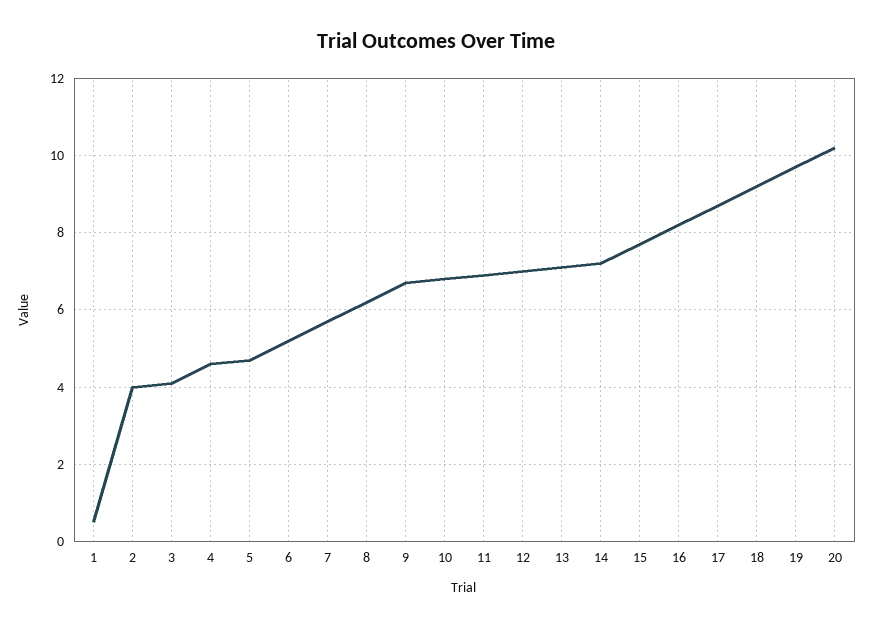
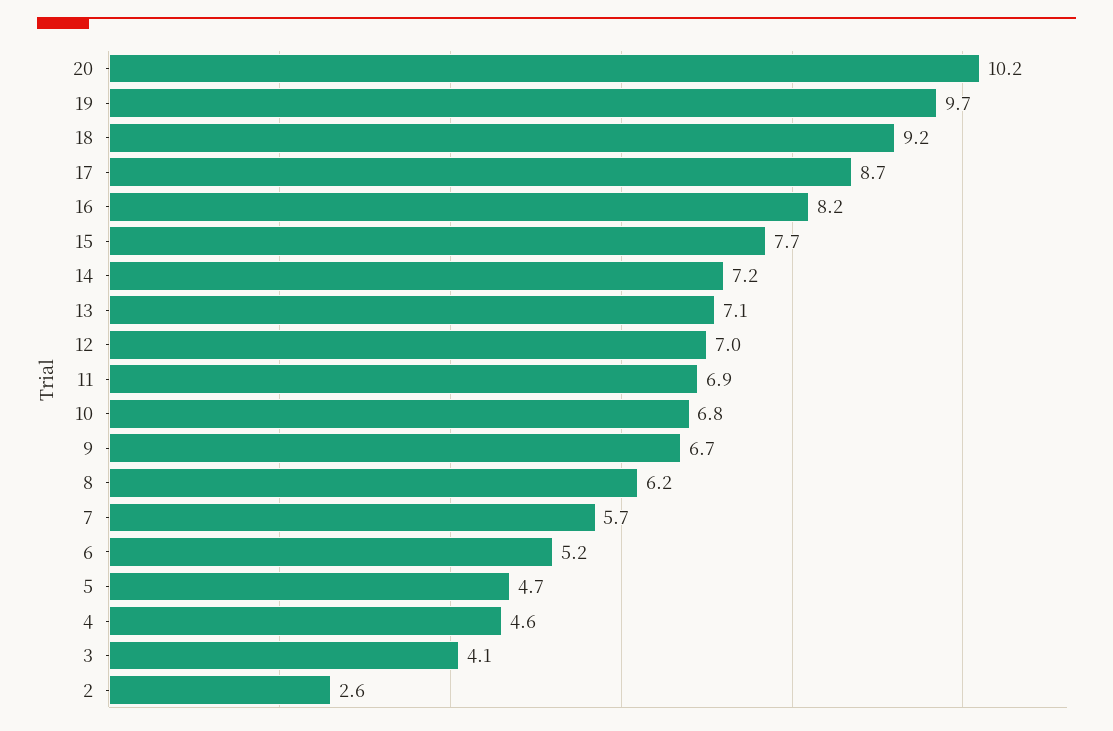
1: 0.5 -> none
2: 4 -> 2.6

